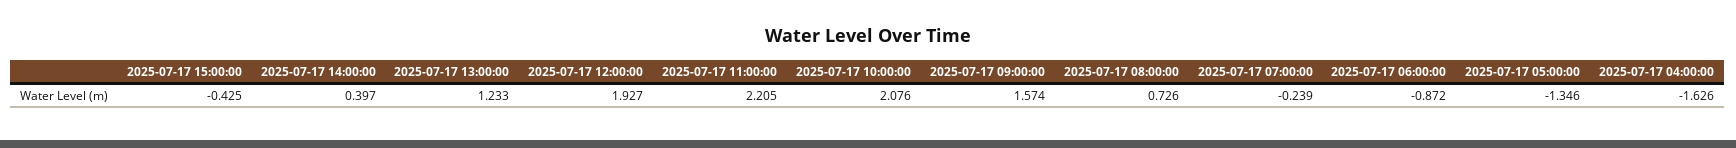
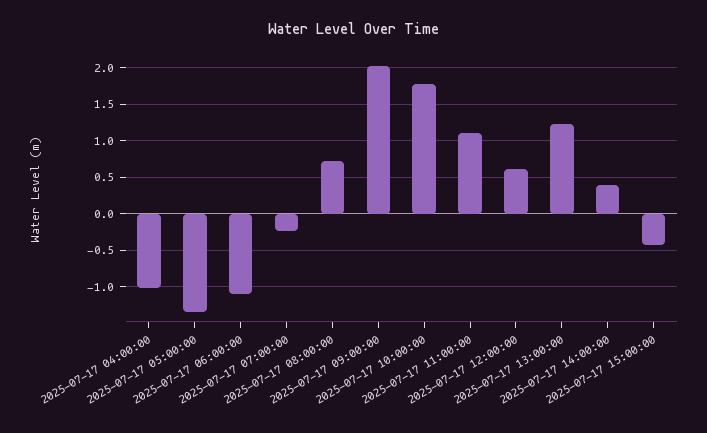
2025-07-17 12:00:00: 1.927 -> 0.6
2025-07-17 11:00:00: 2.205 -> 1.1
2025-07-17 10:00:00: 2.076 -> 1.8
2025-07-17 09:00:00: 1.574 -> 2
2025-07-17 06:00:00: -0.872 -> -1.1
2025-07-17 04:00:00: -1.626 -> -1

